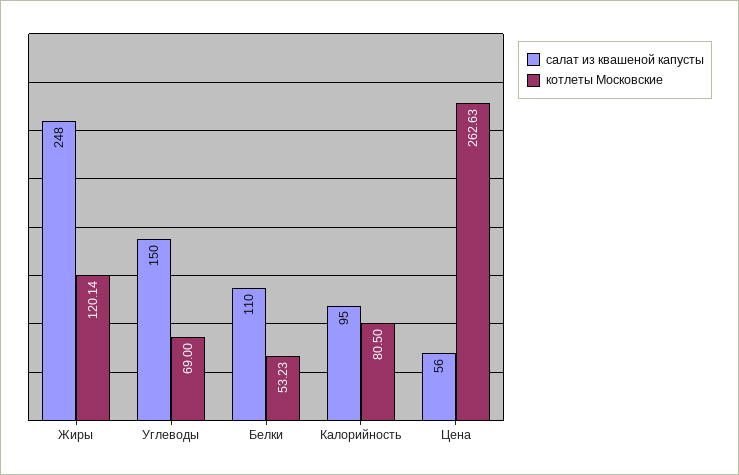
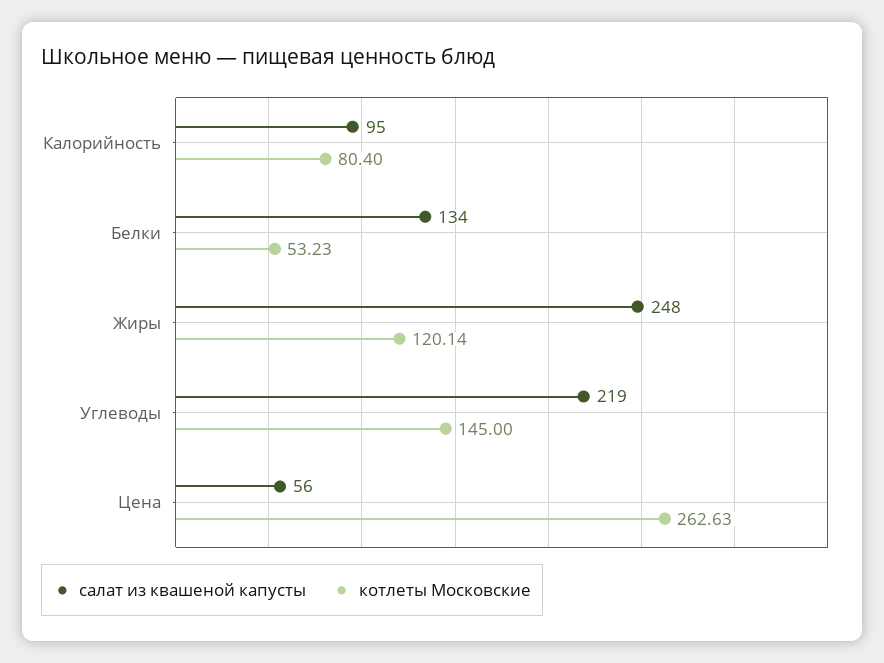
салат из квашеной капусты, Углеводы: 150 -> 219
котлеты Московские, Углеводы: 69 -> 145
салат из квашеной капусты, Белки: 110 -> 134
котлеты Московские, Калорийность: 80.5 -> 80.4

